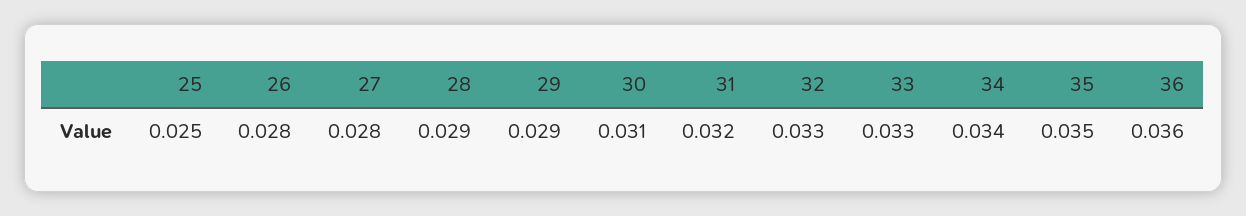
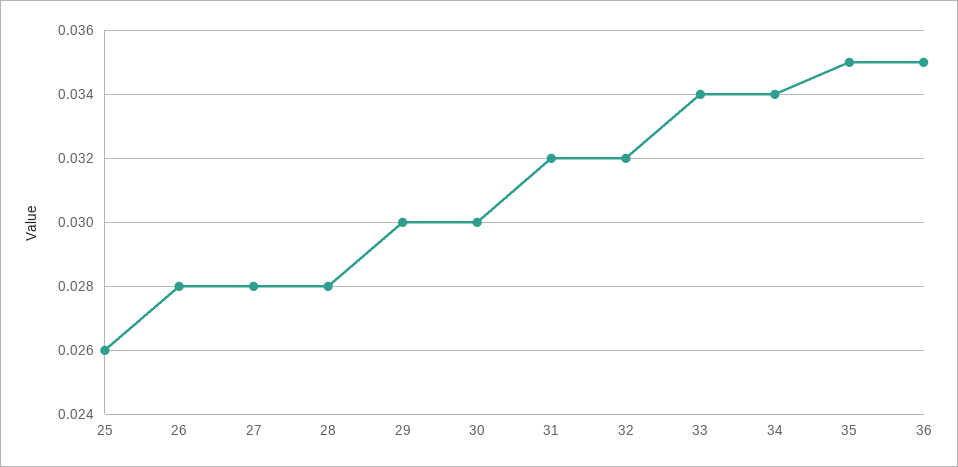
25: 0.025 -> 0.026
28: 0.029 -> 0.028
29: 0.029 -> 0.03
30: 0.031 -> 0.03
32: 0.033 -> 0.032
33: 0.033 -> 0.034
36: 0.036 -> 0.035

